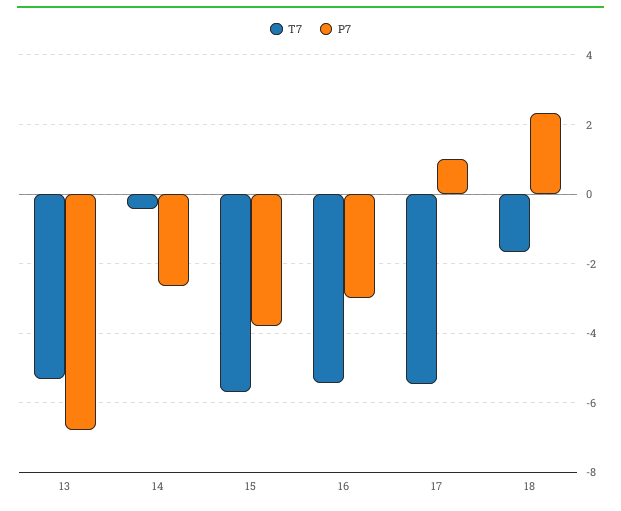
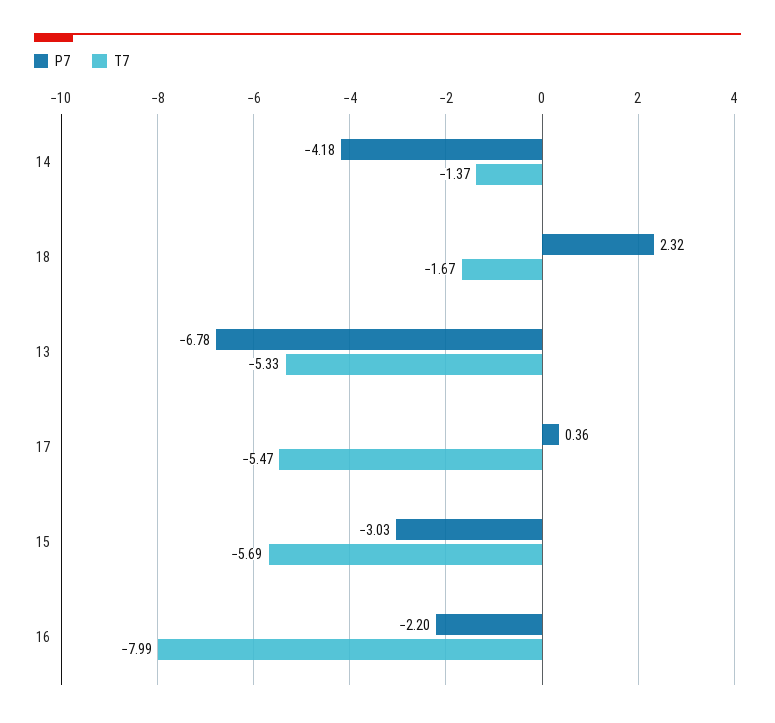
T7, 14: -0.4 -> -1.37
P7, 14: -2.6 -> -4.18
P7, 15: -3.8 -> -3.03
T7, 16: -5.4 -> -7.99
P7, 16: -3 -> -2.2
P7, 17: 1 -> 0.36

